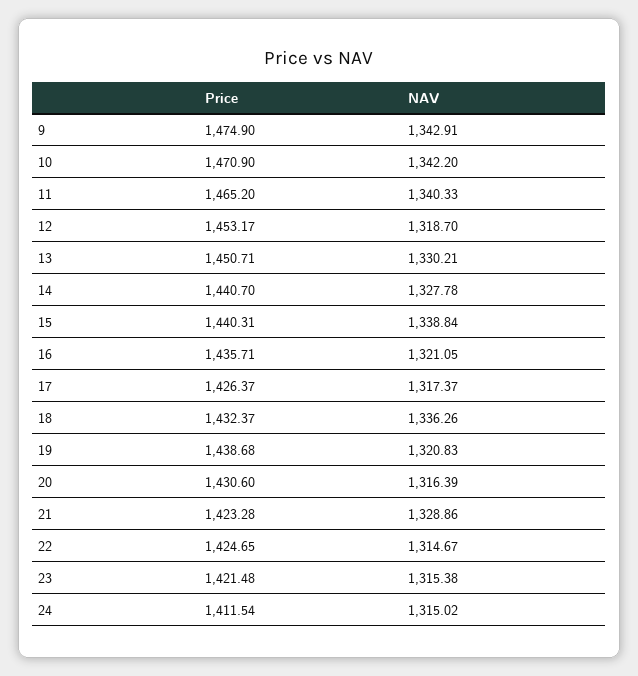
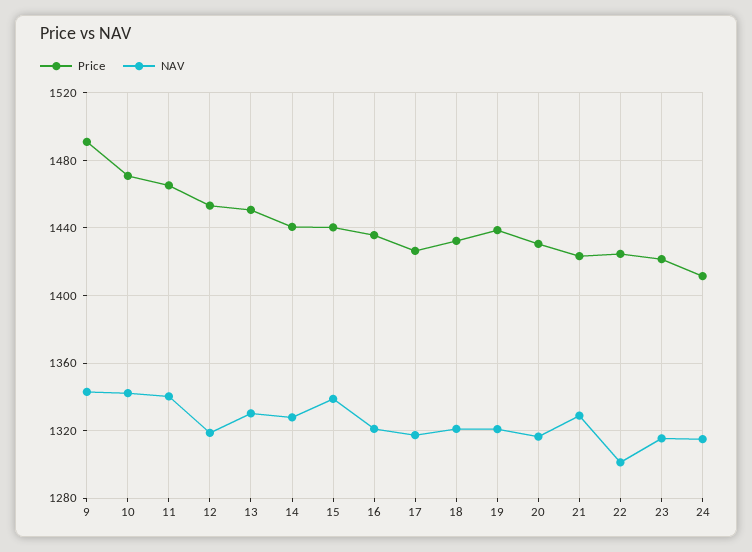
Price, 9: 1474.9 -> 1490
NAV, 18: 1336.26 -> 1320
NAV, 22: 1314.67 -> 1300

